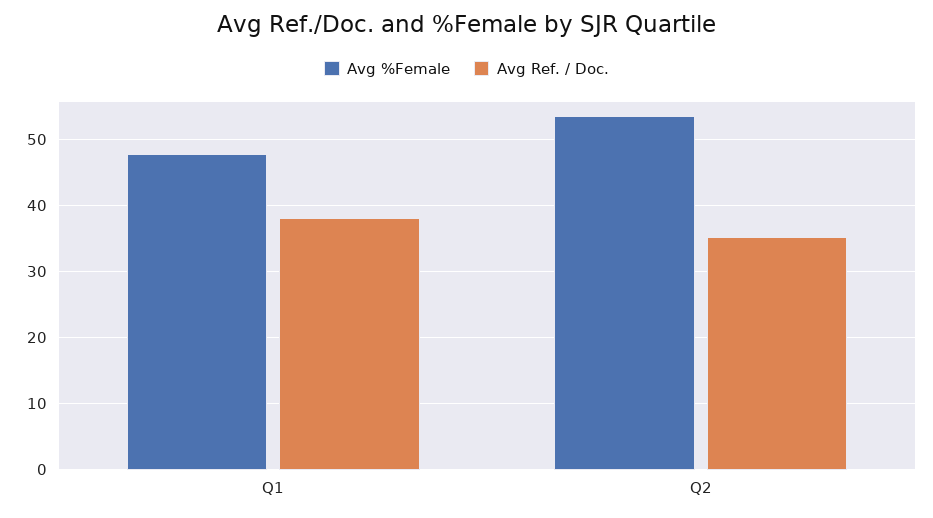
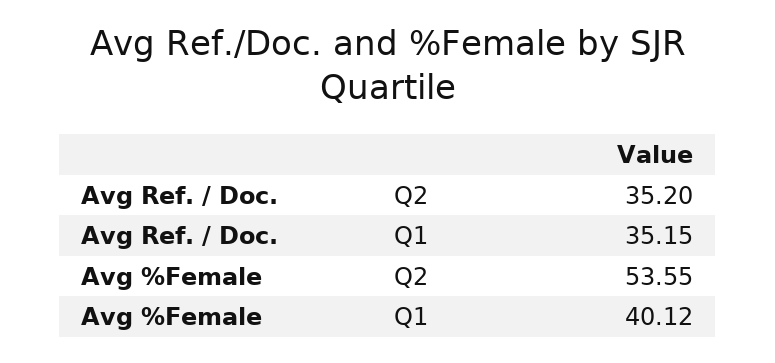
Avg %Female, Q1: 48 -> 40.12
Avg Ref. / Doc., Q1: 38 -> 35.15

